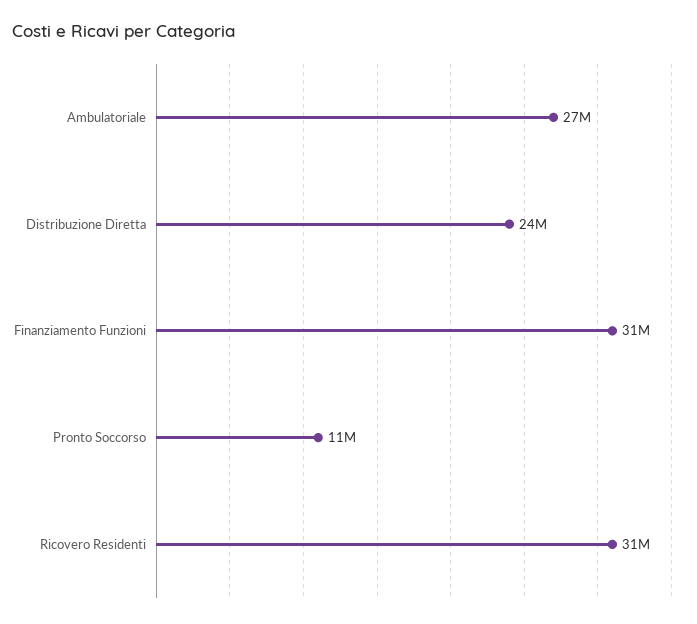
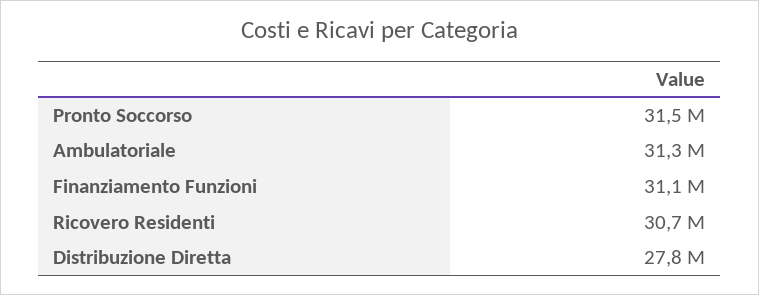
Ambulatoriale: 27000000 -> 31300000
Distribuzione Diretta: 24000000 -> 27800000
Pronto Soccorso: 11000000 -> 31500000

